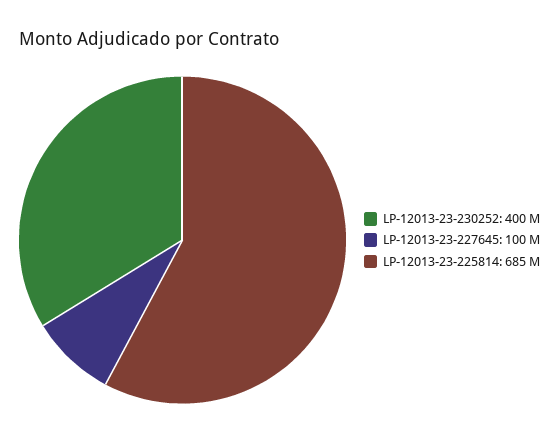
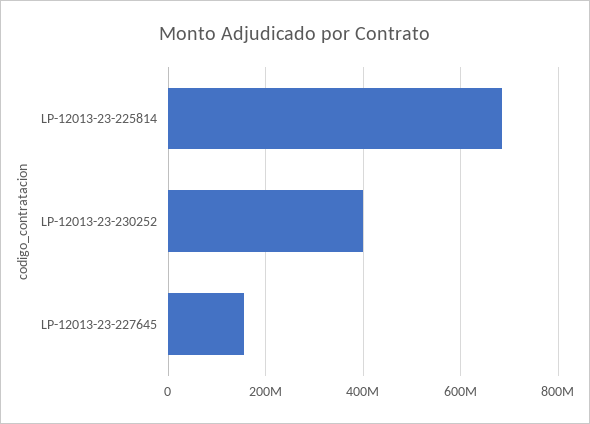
LP-12013-23-227645: 100000000 -> 160000000

